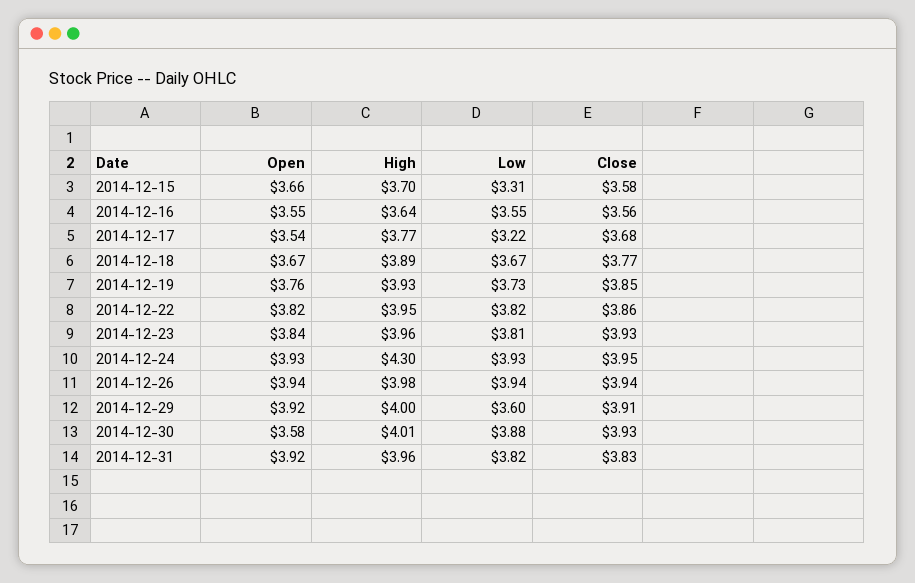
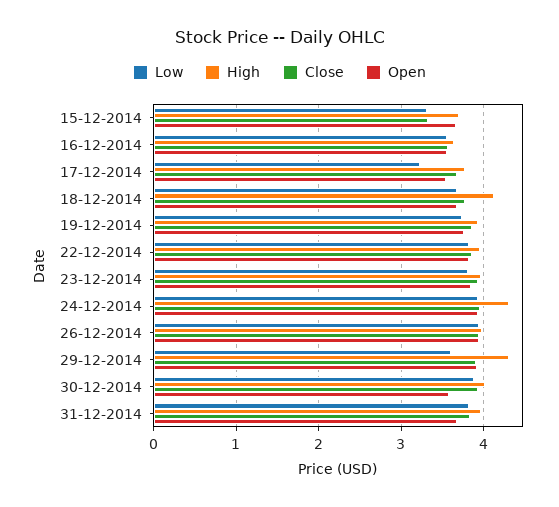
Close, 2014-12-15: 3.58 -> 3.3
High, 2014-12-18: 3.89 -> 4.1
High, 2014-12-29: 4 -> 4.3
Open, 2014-12-31: 3.92 -> 3.7

